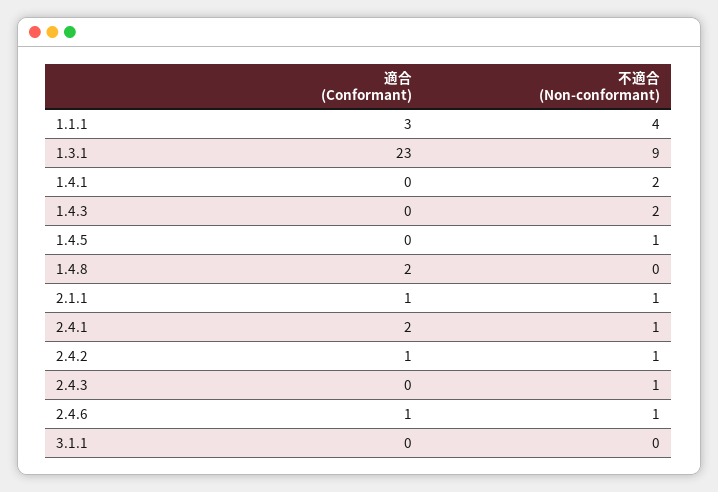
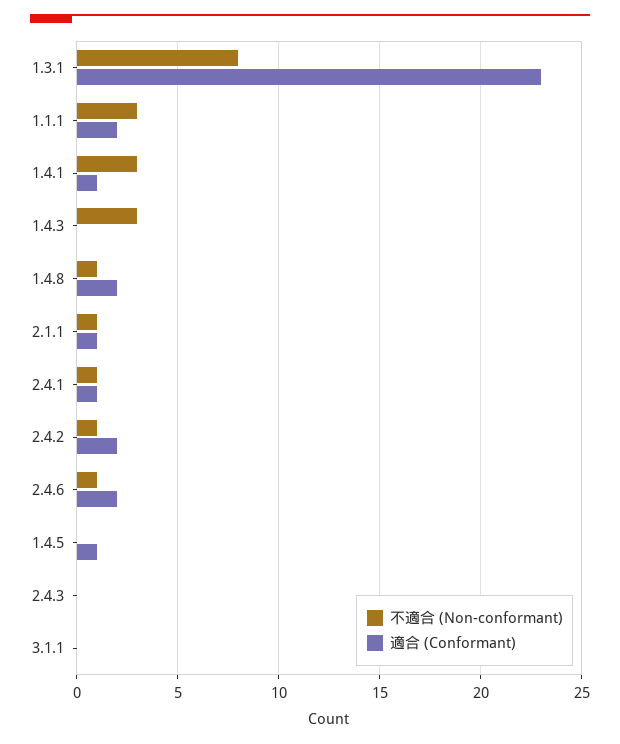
適合 (Conformant), 1.1.1: 3 -> 2
不適合 (Non-conformant), 1.1.1: 4 -> 3
不適合 (Non-conformant), 1.3.1: 9 -> 8
適合 (Conformant), 1.4.1: 0 -> 1
不適合 (Non-conformant), 1.4.1: 2 -> 3
不適合 (Non-conformant), 1.4.3: 2 -> 3
適合 (Conformant), 1.4.5: 0 -> 1
不適合 (Non-conformant), 1.4.5: 1 -> 0
不適合 (Non-conformant), 1.4.8: 0 -> 1
適合 (Conformant), 2.4.1: 2 -> 1
適合 (Conformant), 2.4.2: 1 -> 2
不適合 (Non-conformant), 2.4.3: 1 -> 0
適合 (Conformant), 2.4.6: 1 -> 2

